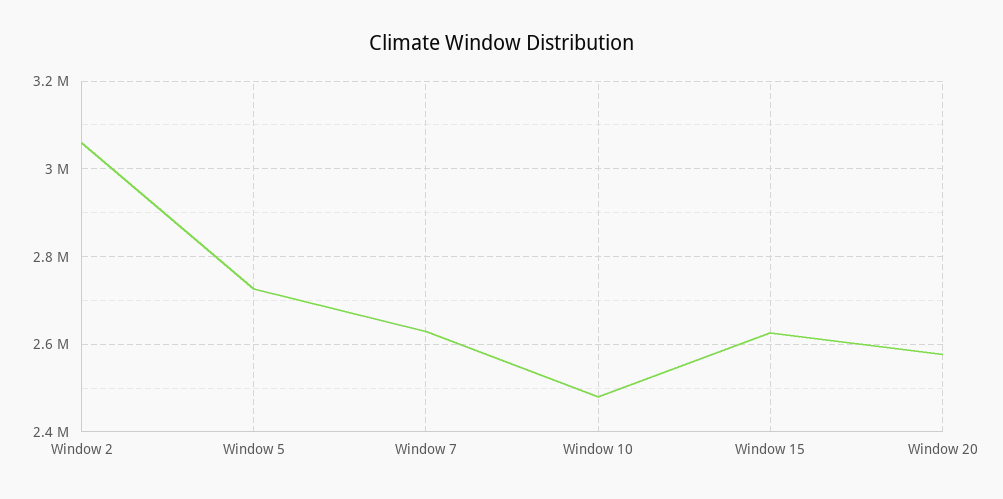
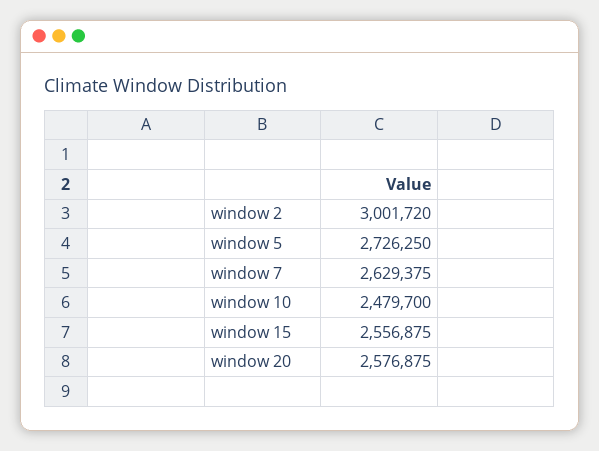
Window 2: 3060000 -> 3001720
Window 15: 2620000 -> 2556875

